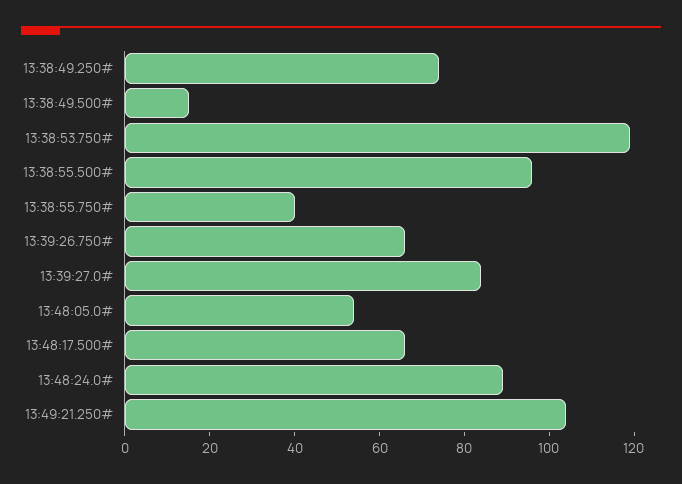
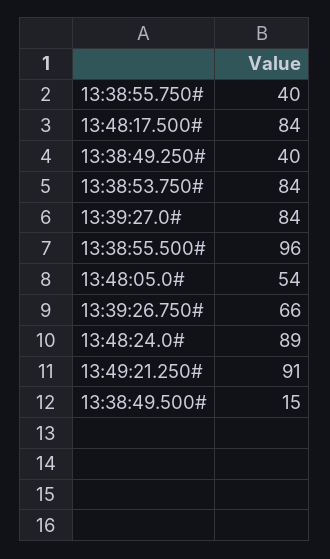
13:38:49.250#: 75 -> 40
13:38:53.750#: 120 -> 84
13:48:17.500#: 65 -> 84
13:49:21.250#: 105 -> 91

